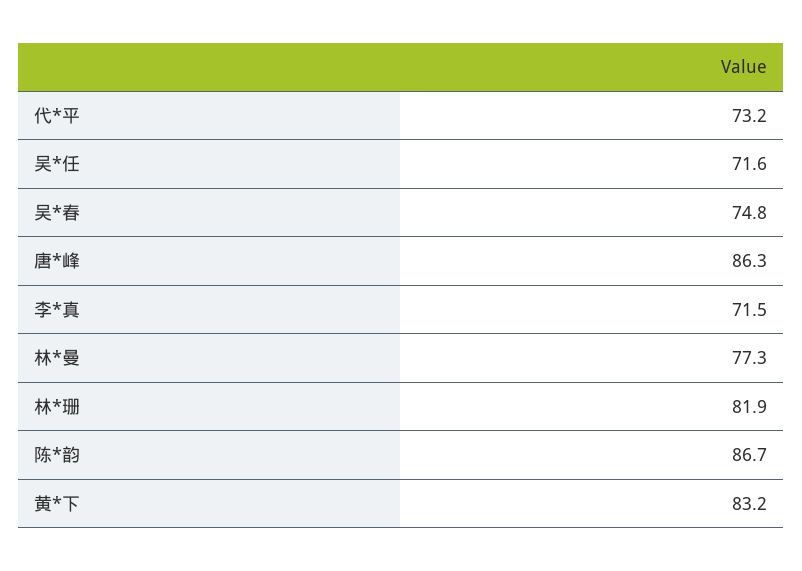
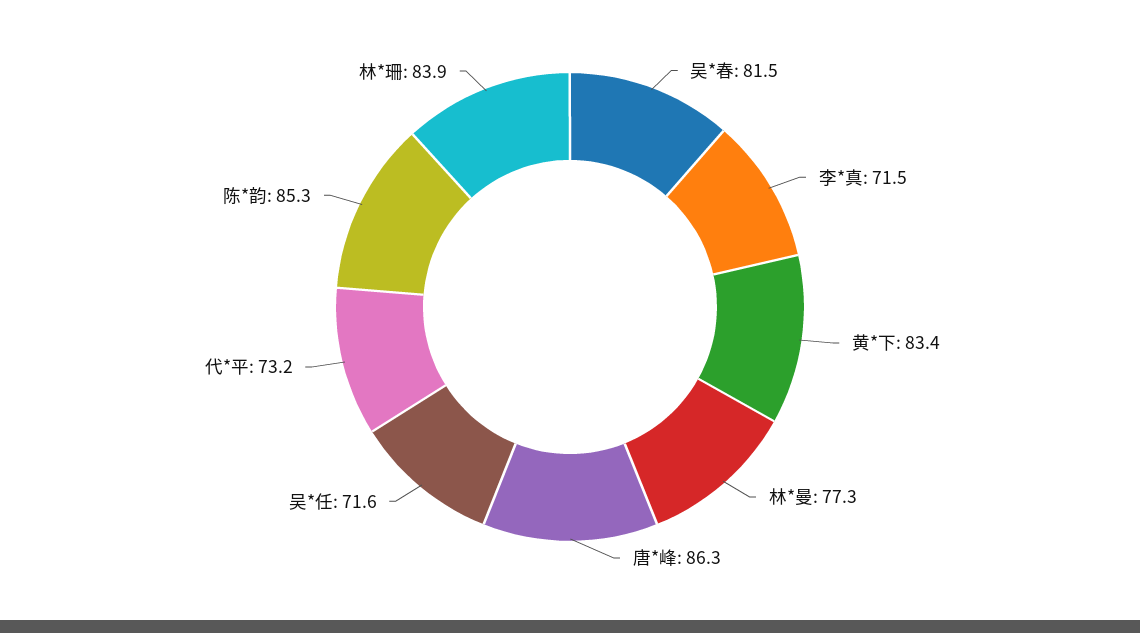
吴*春: 74.8 -> 81.5
林*珊: 81.9 -> 83.9
陈*韵: 86.7 -> 85.3
黄*下: 83.2 -> 83.4

